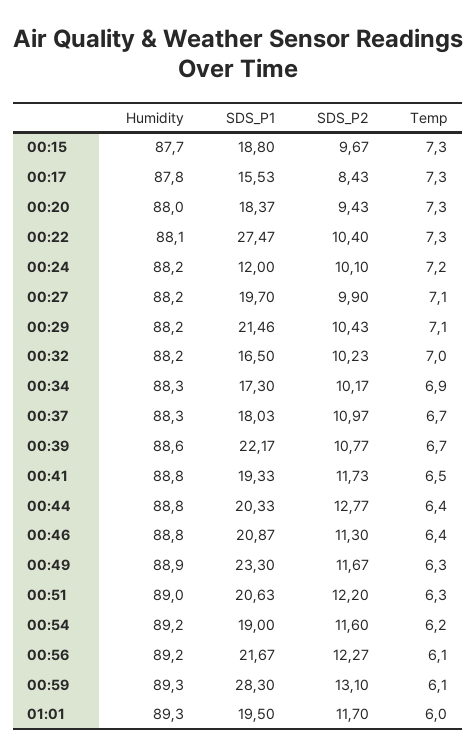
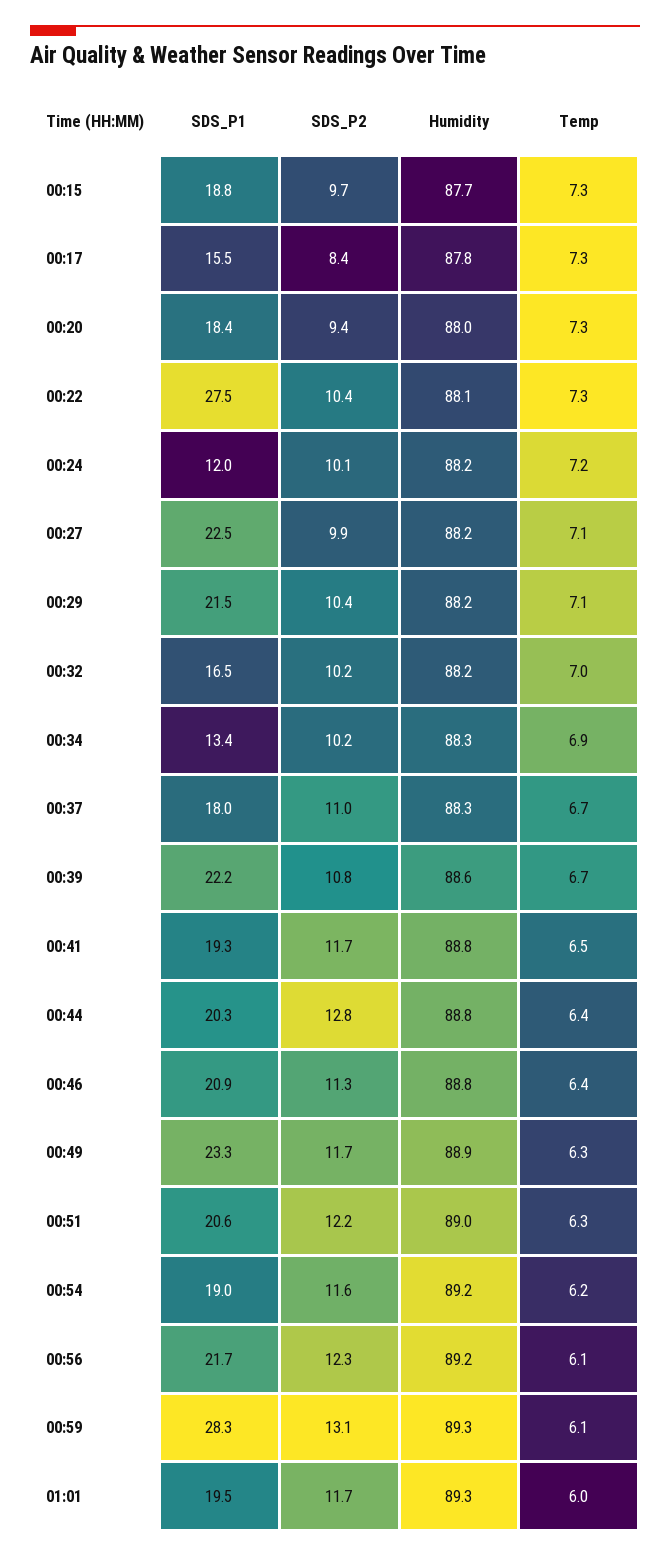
SDS_P1, 00:27: 19.7 -> 22.5
SDS_P1, 00:34: 17.3 -> 13.4

